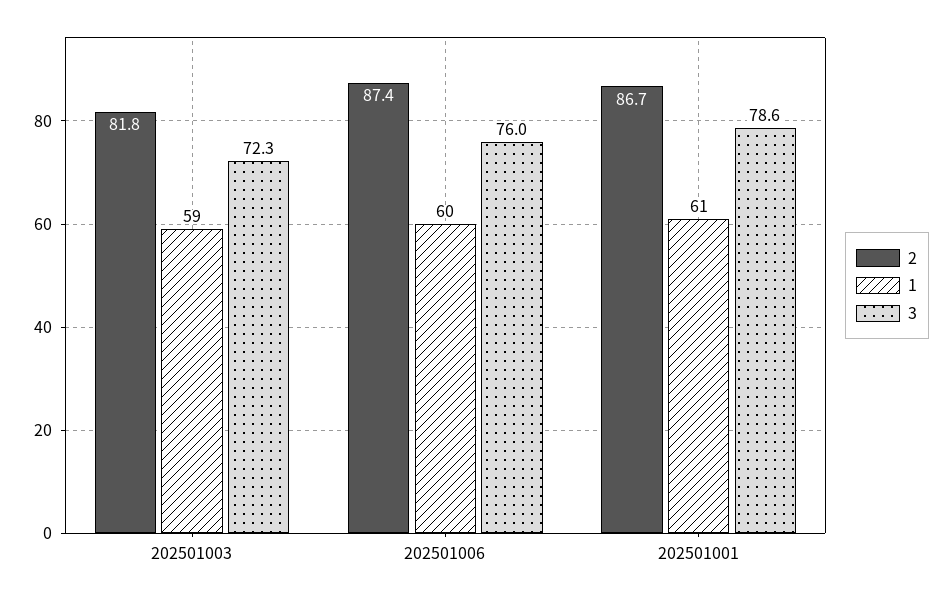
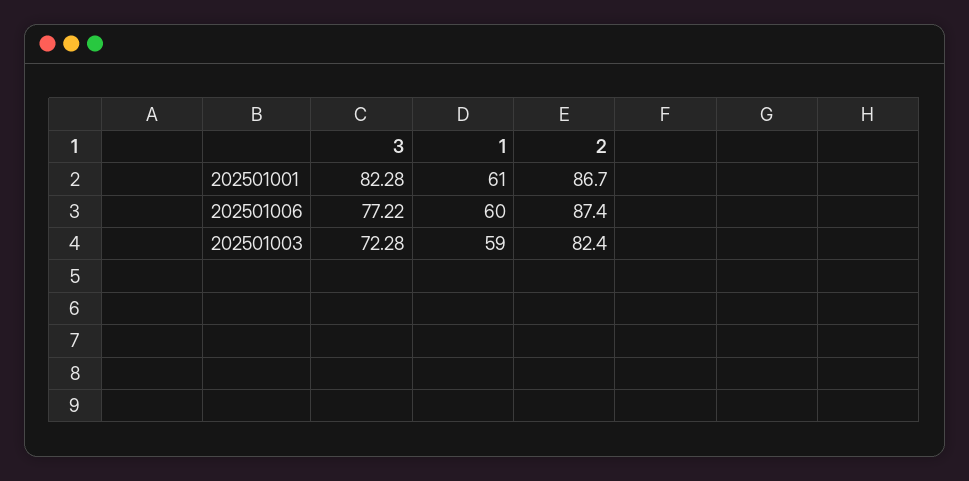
2, 202501003: 81.8 -> 82.4
3, 202501006: 76 -> 77.22
3, 202501001: 78.6 -> 82.28

